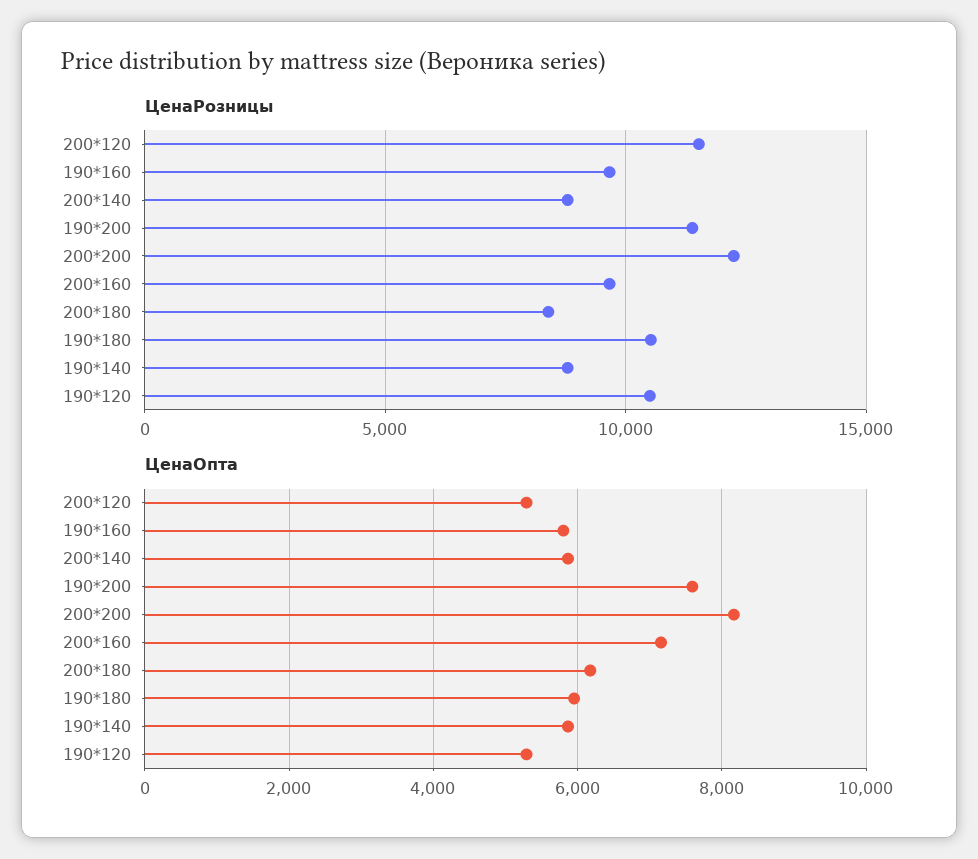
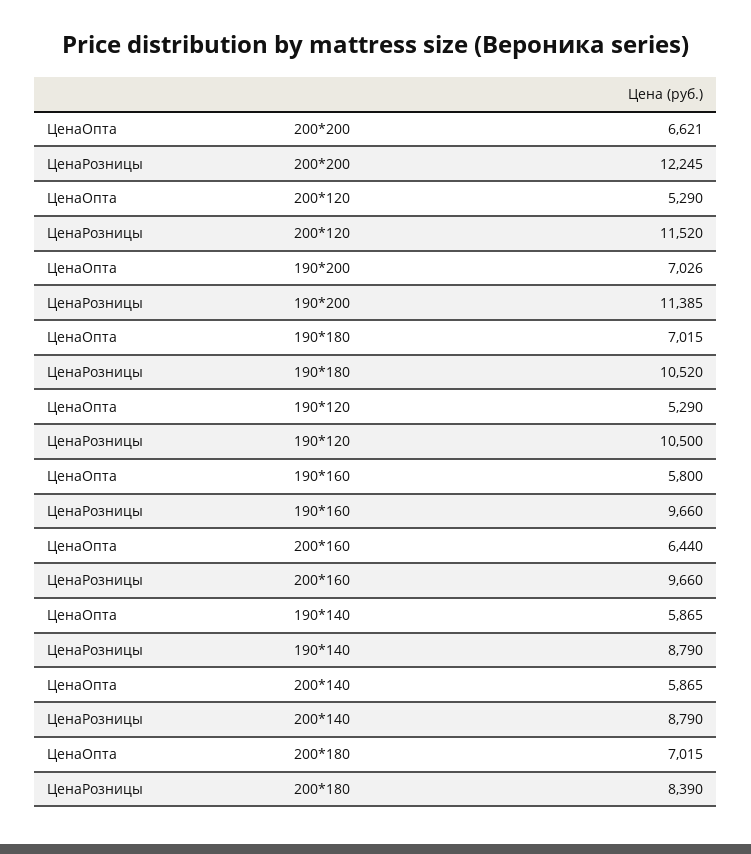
ЦенаОпта, 190*200: 7600 -> 7026
ЦенаОпта, 200*200: 8200 -> 6621
ЦенаОпта, 200*160: 7200 -> 6440
ЦенаОпта, 200*180: 6200 -> 7015
ЦенаОпта, 190*180: 6000 -> 7015

